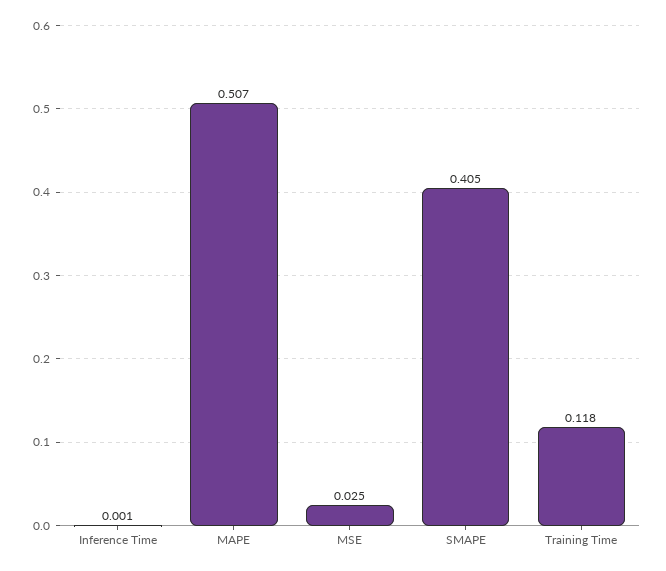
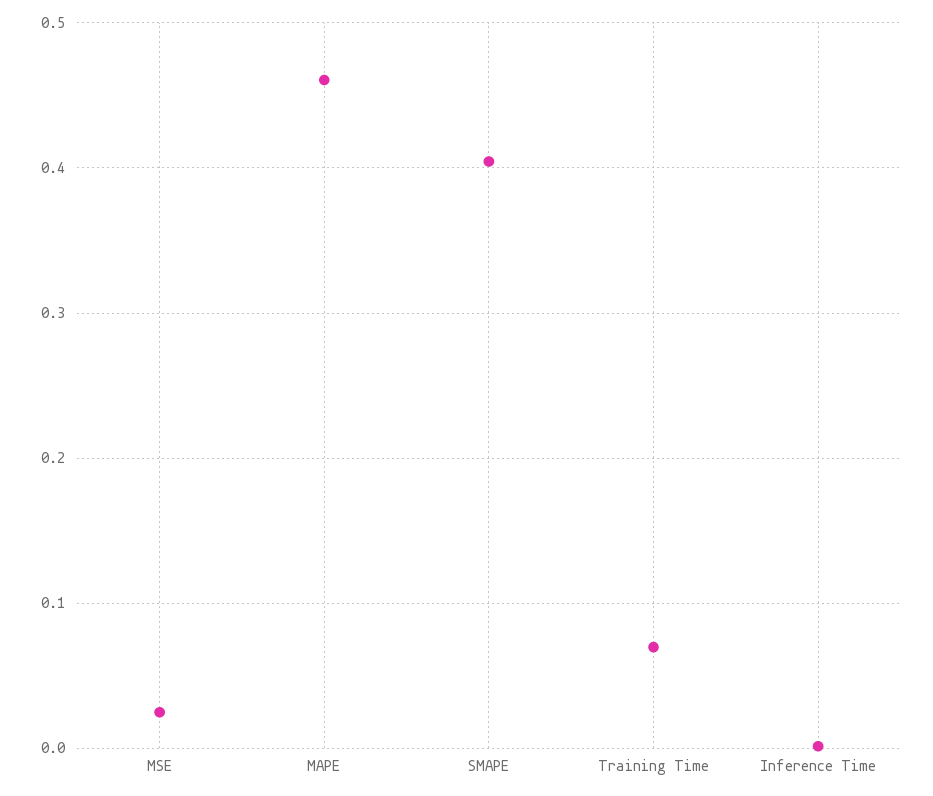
MAPE: 0.507 -> 0.46
Training Time: 0.118 -> 0.07

